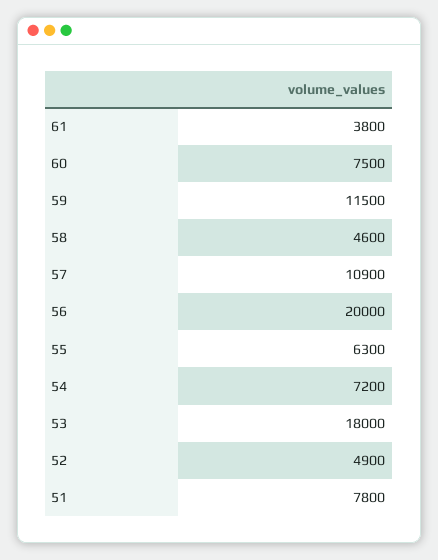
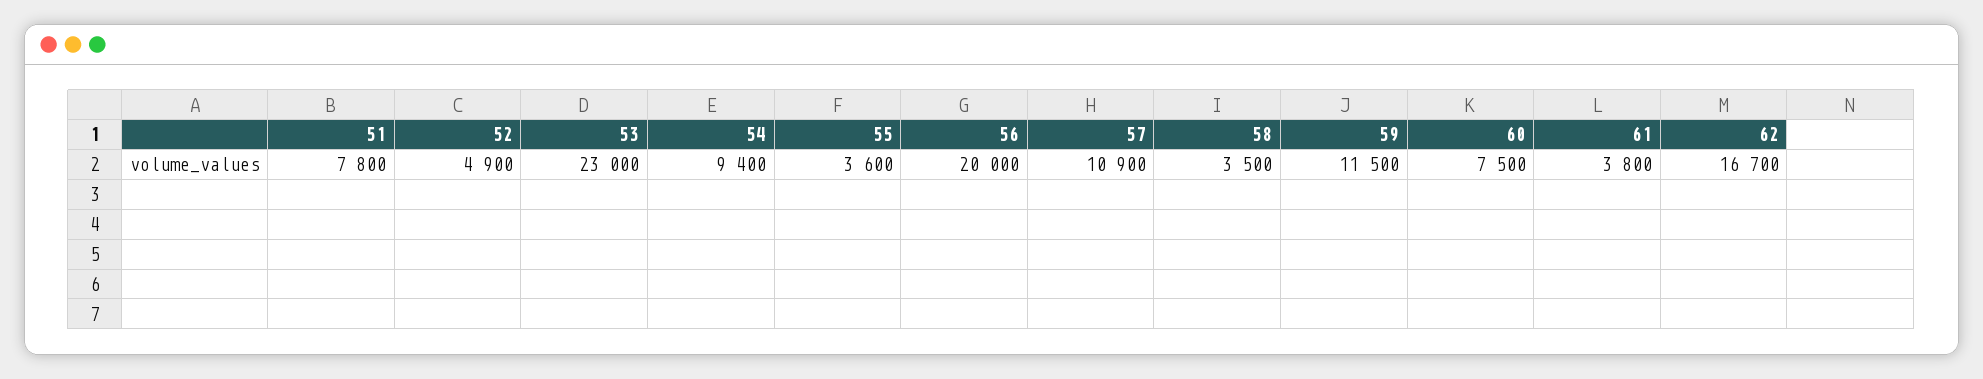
58: 4600 -> 3500
55: 6300 -> 3600
54: 7200 -> 9400
53: 18000 -> 23000
62: none -> 16700

